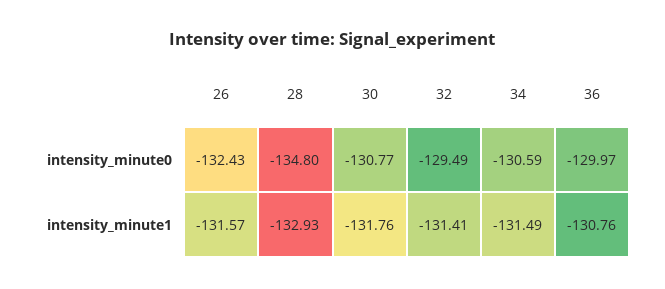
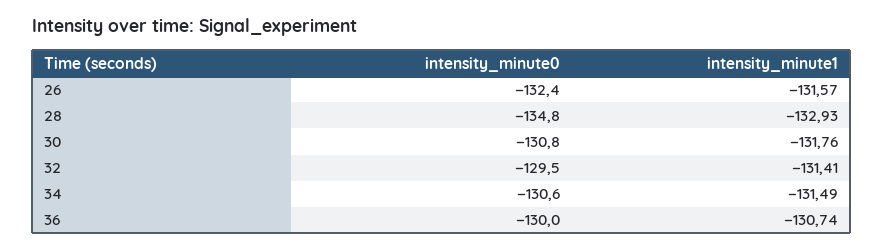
36, intensity_minute1: -130.76 -> -130.74

